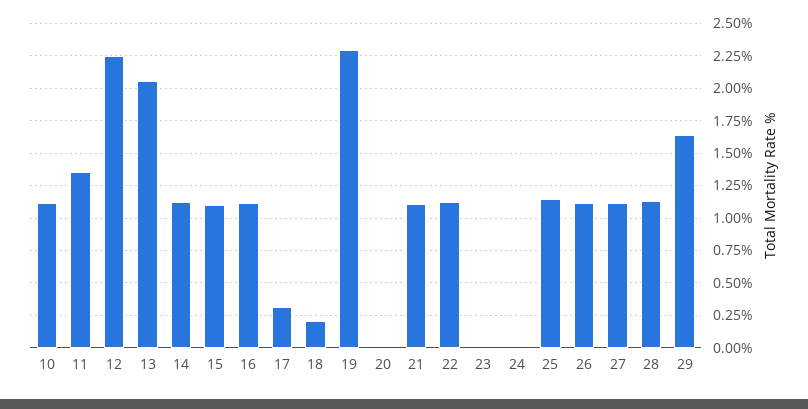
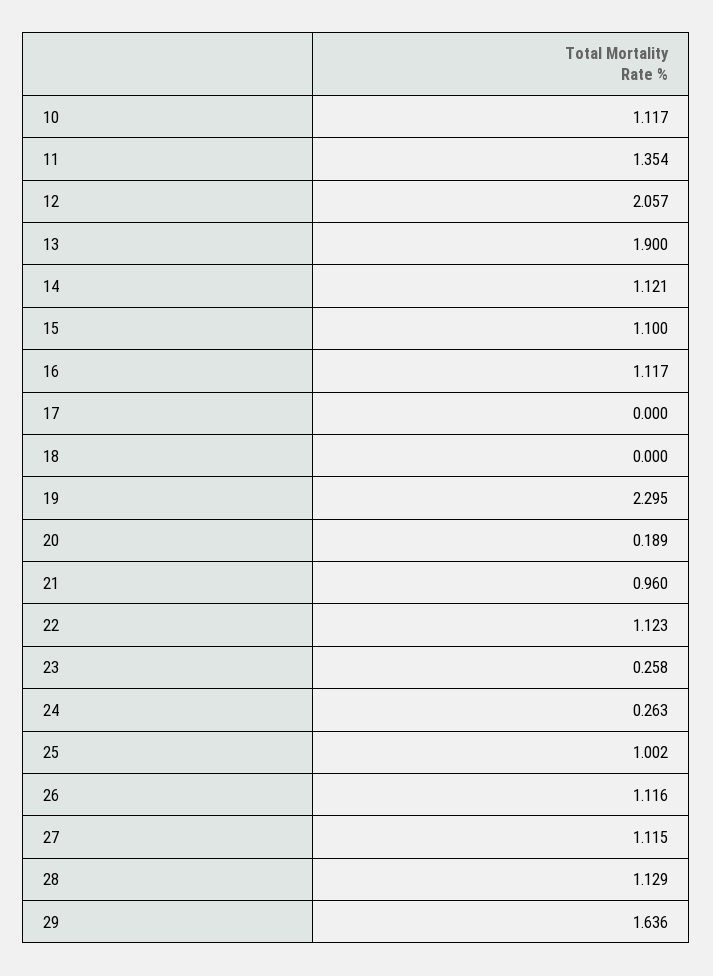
12: 2.25 -> 2.057
13: 2.05 -> 1.9
17: 0.3 -> 0
18: 0.2 -> 0
20: 0 -> 0.189
21: 1.1 -> 0.96
23: 0 -> 0.258
24: 0 -> 0.263
25: 1.15 -> 1.002

